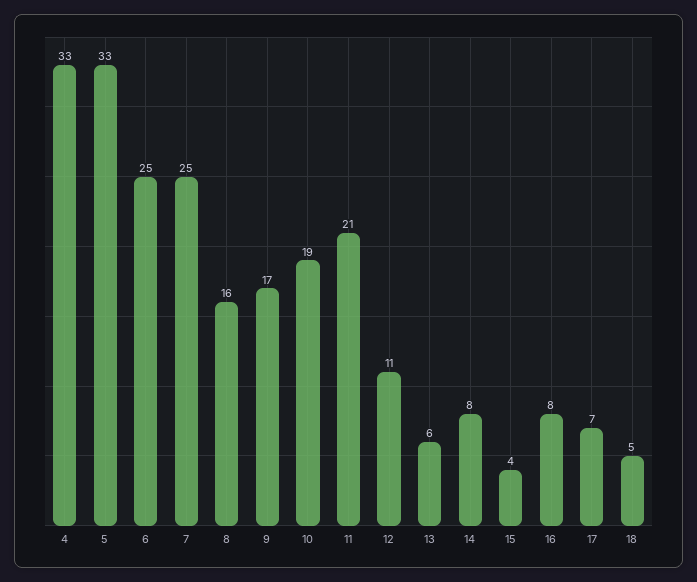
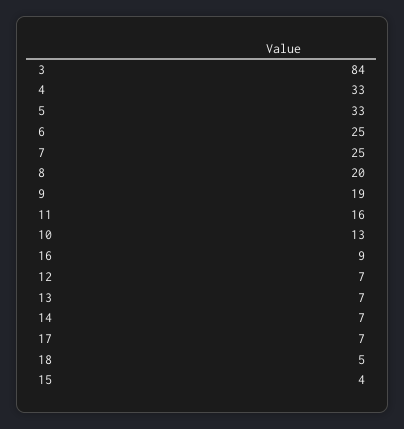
8: 16 -> 20
9: 17 -> 19
10: 19 -> 13
11: 21 -> 16
12: 11 -> 7
13: 6 -> 7
14: 8 -> 7
16: 8 -> 9
3: none -> 84

